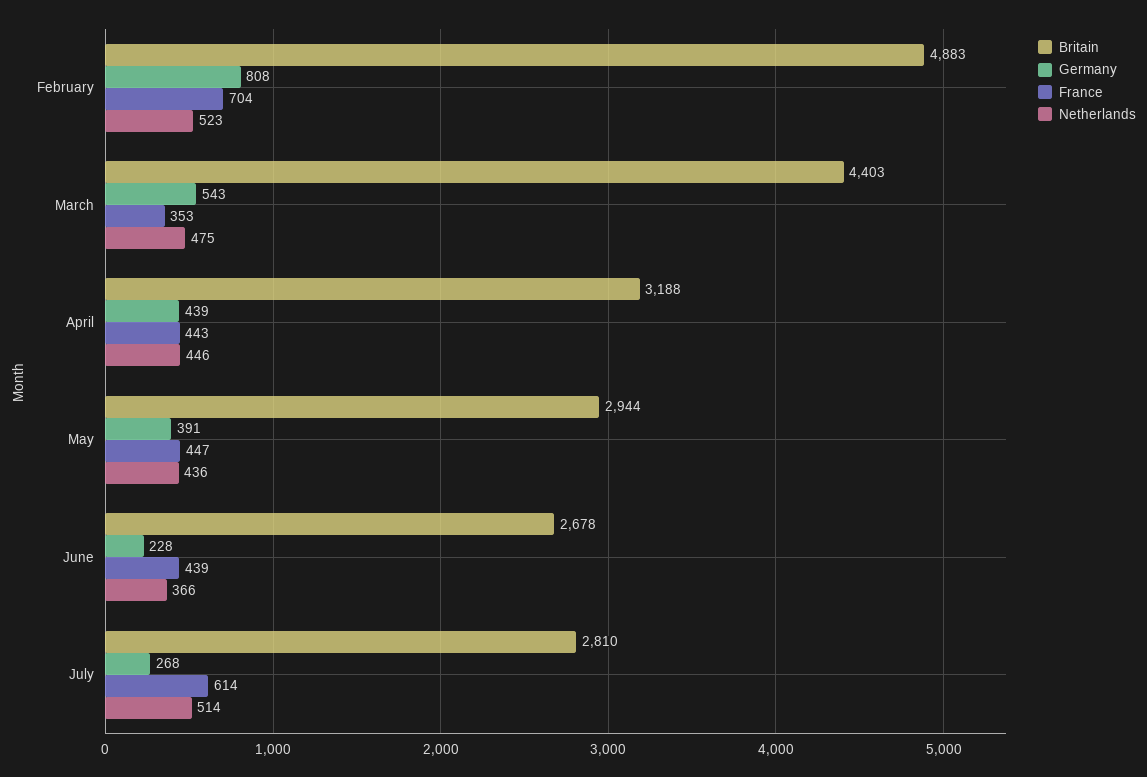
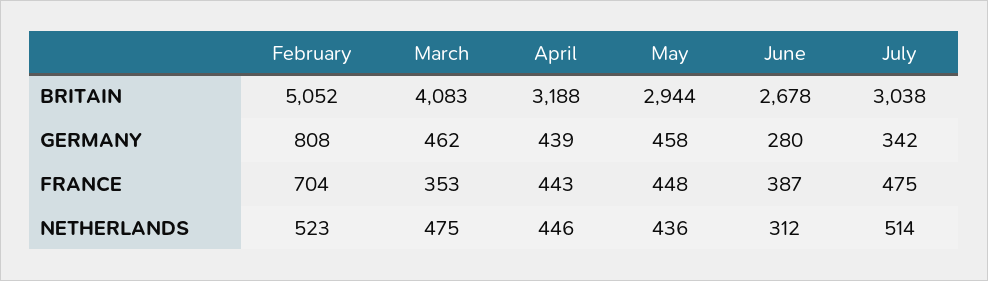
Britain, February: 4883 -> 5052
Britain, March: 4403 -> 4083
Germany, March: 543 -> 462
Germany, May: 391 -> 458
France, May: 447 -> 448
Germany, June: 228 -> 280
France, June: 439 -> 387
Netherlands, June: 366 -> 312
Britain, July: 2810 -> 3038
Germany, July: 268 -> 342
France, July: 614 -> 475

